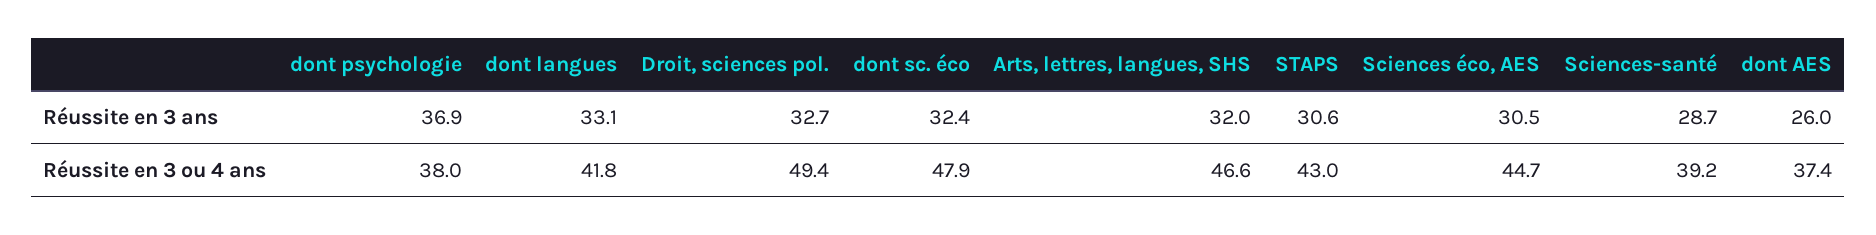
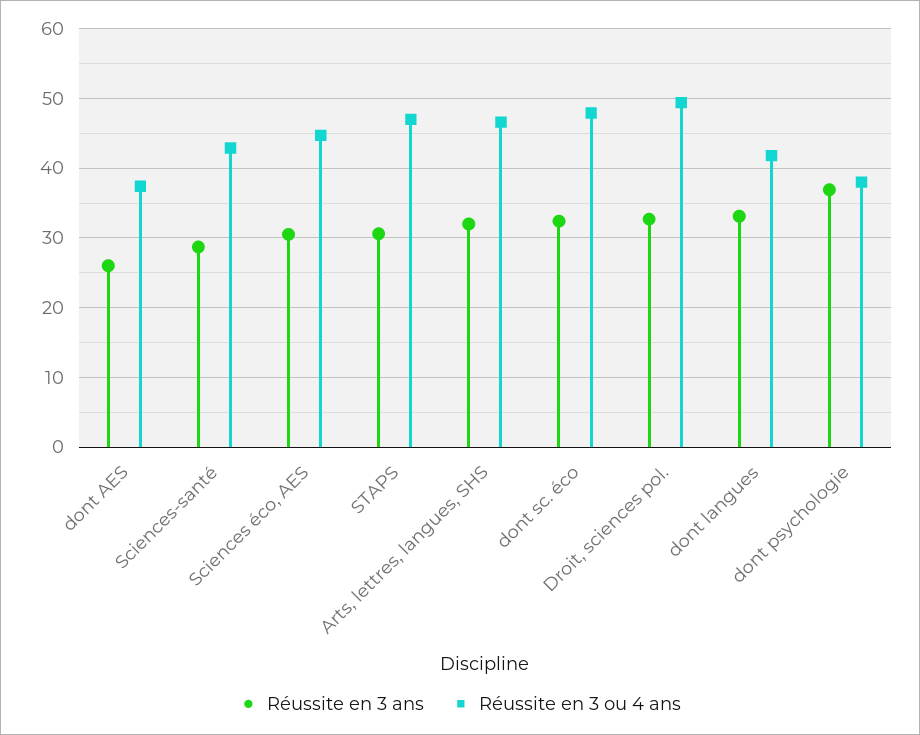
Réussite en 3 ou 4 ans, STAPS: 43 -> 47
Réussite en 3 ou 4 ans, Sciences-santé: 39.2 -> 43

